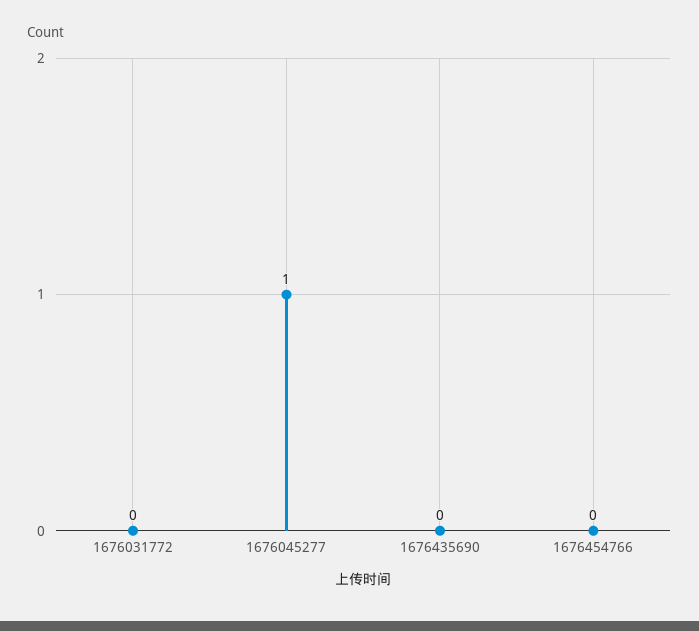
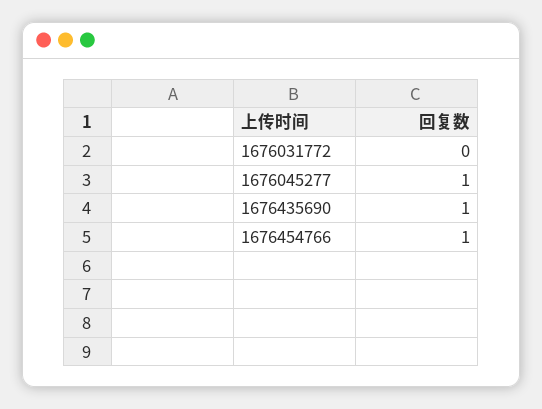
1676435690: 0 -> 1
1676454766: 0 -> 1

